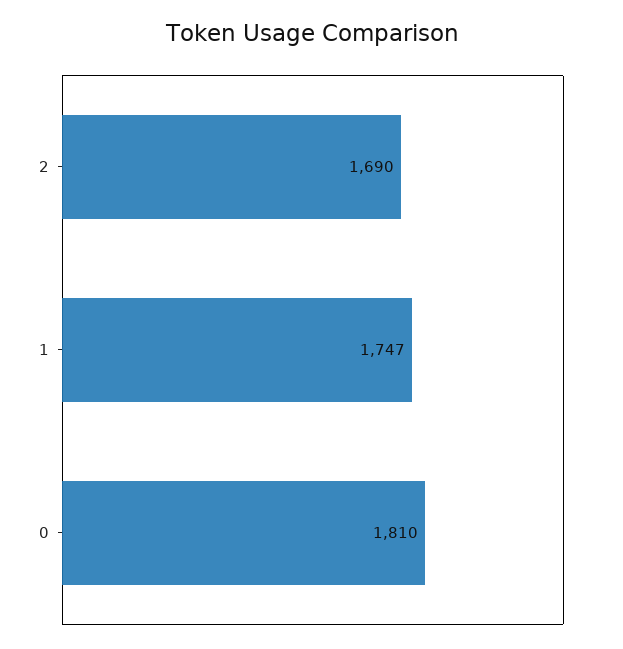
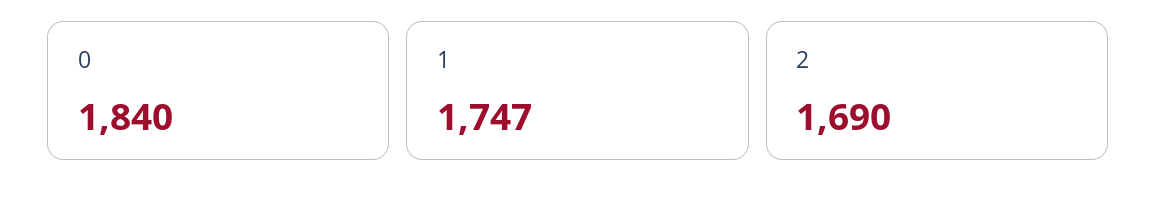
0: 1810 -> 1840

